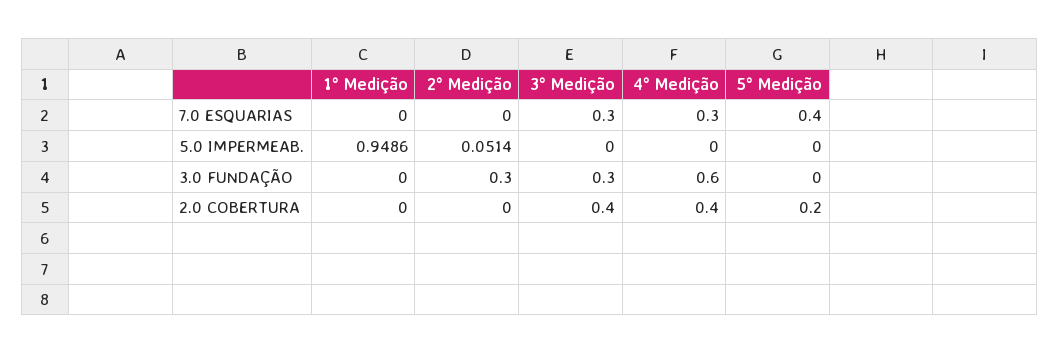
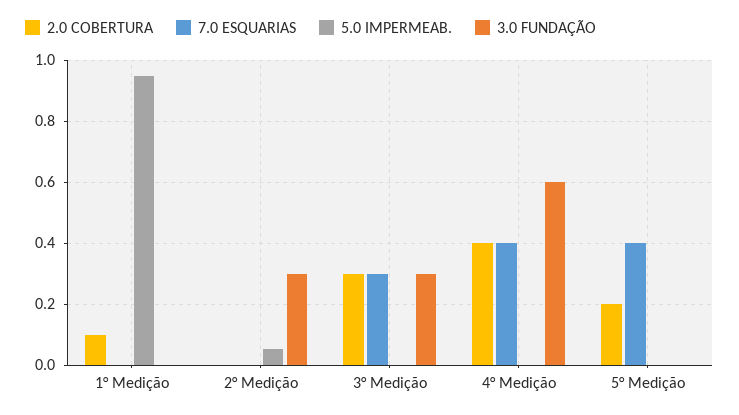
7.0 ESQUARIAS, 4° Medição: 0.3 -> 0.4
2.0 COBERTURA, 1° Medição: 0 -> 0.1
2.0 COBERTURA, 3° Medição: 0.4 -> 0.3

